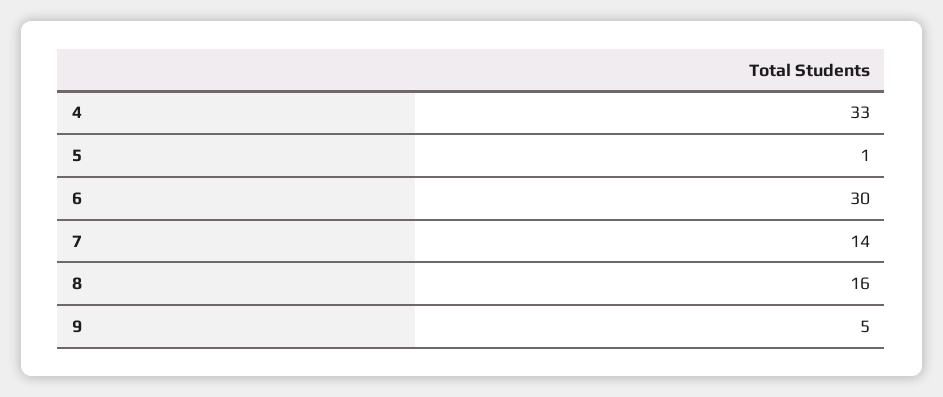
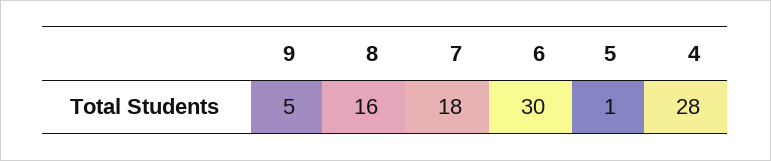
4: 33 -> 28
7: 14 -> 18

